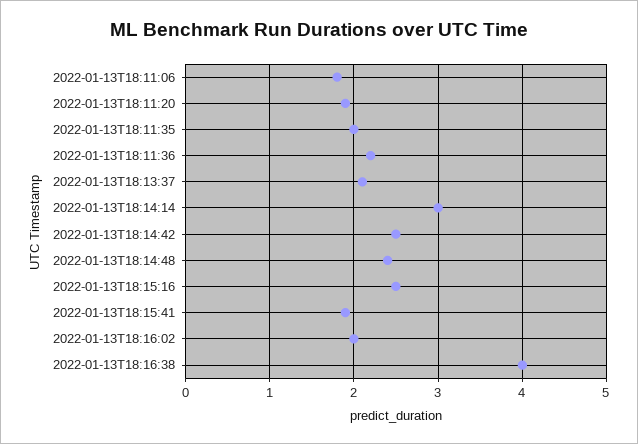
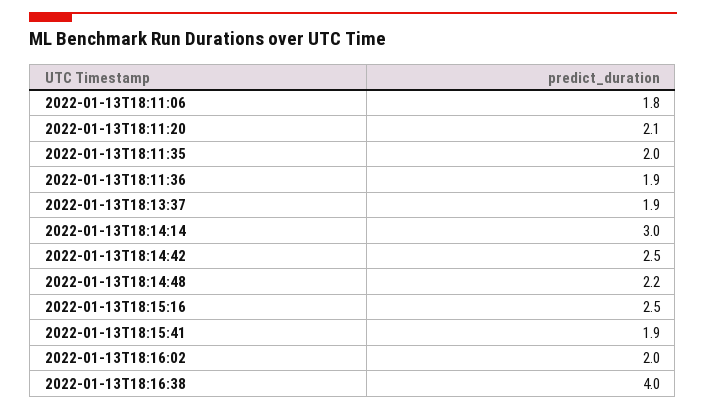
2022-01-13T18:11:20: 1.9 -> 2.1
2022-01-13T18:11:36: 2.2 -> 1.9
2022-01-13T18:13:37: 2.1 -> 1.9
2022-01-13T18:14:48: 2.4 -> 2.2

